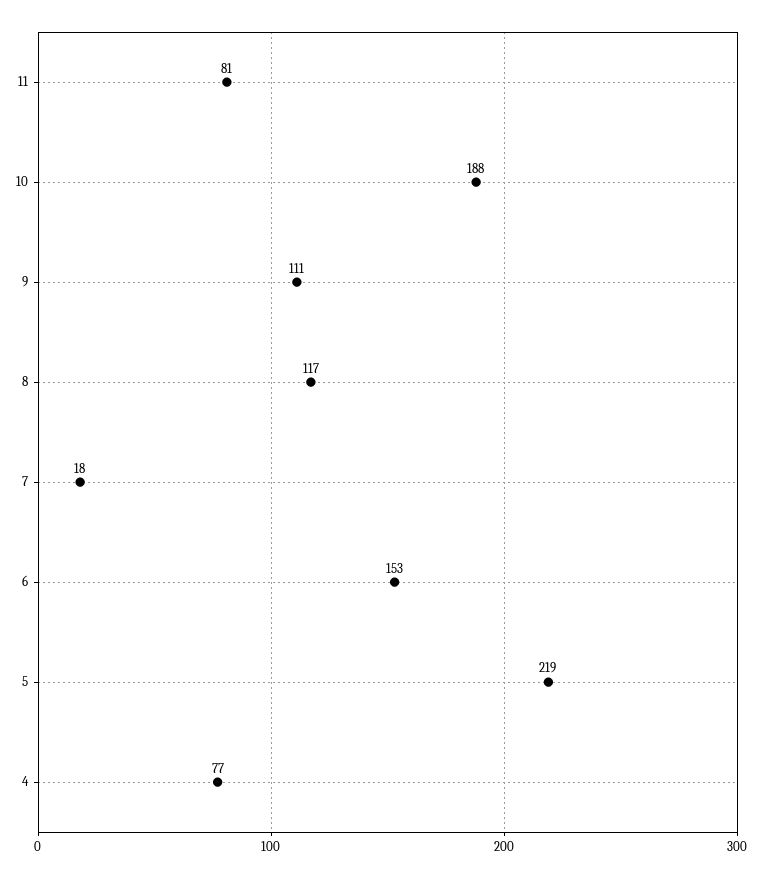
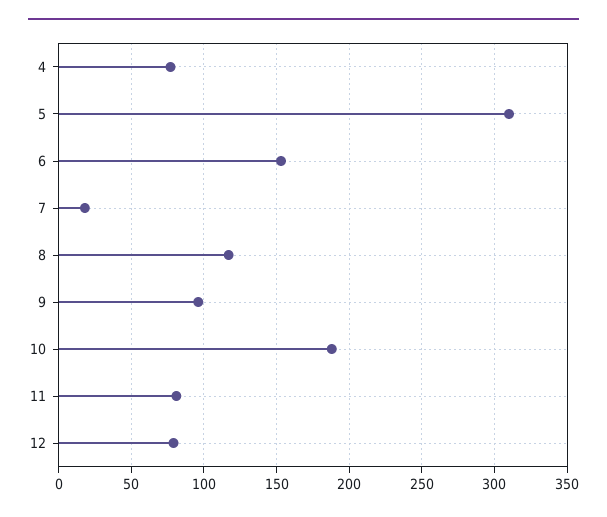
9: 111 -> 95
5: 219 -> 310
12: none -> 80

